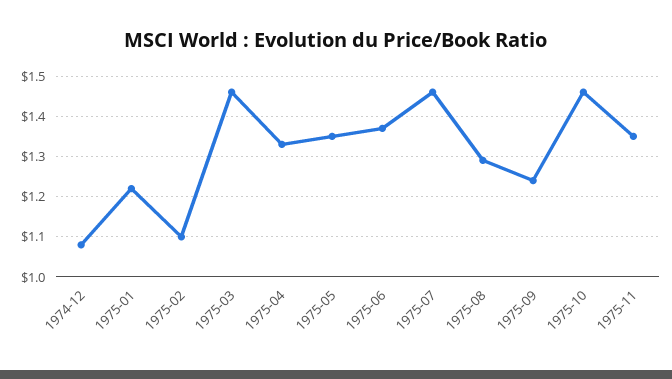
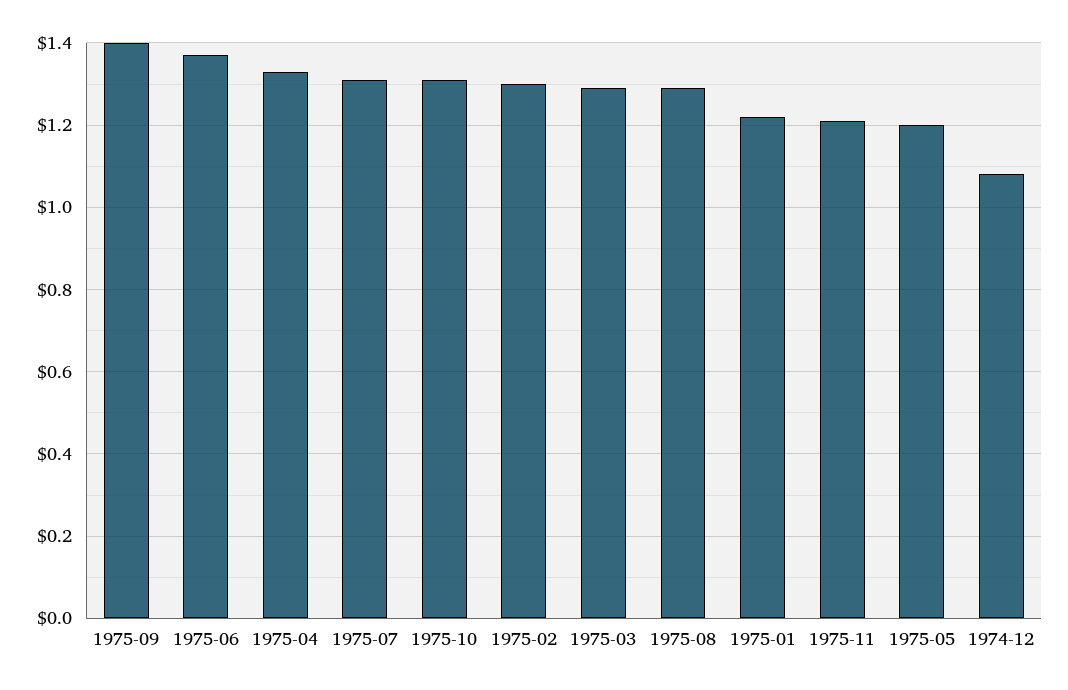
1975-02: 1.1 -> 1.3
1975-03: 1.45 -> 1.3
1975-05: 1.35 -> 1.2
1975-07: 1.45 -> 1.3
1975-09: 1.25 -> 1.4
1975-10: 1.45 -> 1.3
1975-11: 1.35 -> 1.2

